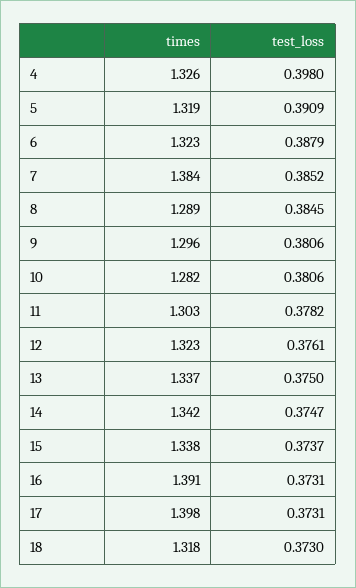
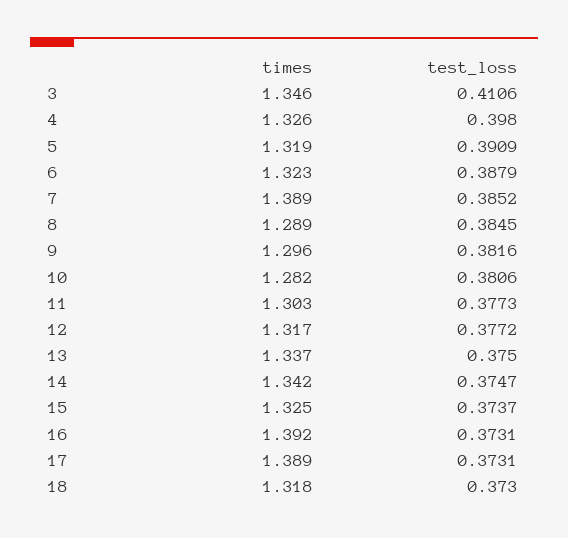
times, 7: 1.384 -> 1.389
test_loss, 9: 0.3806 -> 0.3816
test_loss, 11: 0.3782 -> 0.3773
times, 12: 1.323 -> 1.317
test_loss, 12: 0.3761 -> 0.3772
times, 15: 1.338 -> 1.325
times, 16: 1.391 -> 1.392
times, 17: 1.398 -> 1.389
times, 3: none -> 1.346
test_loss, 3: none -> 0.4106

